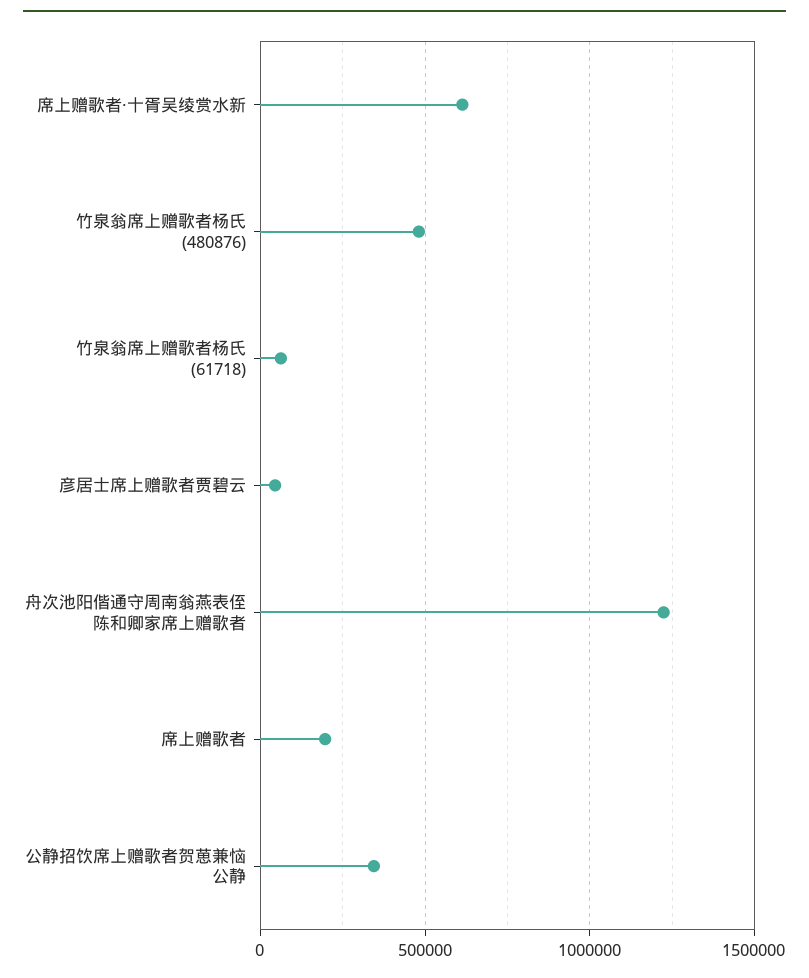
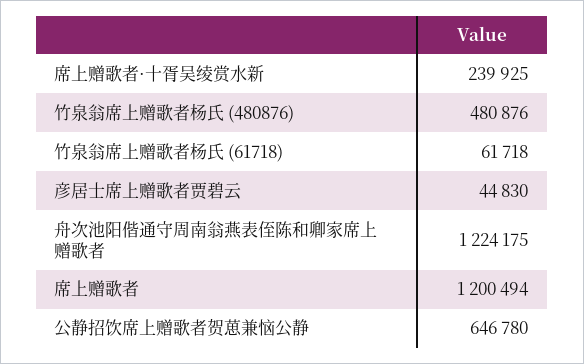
席上赠歌者·十胥吴绫赏水新: 600000 -> 239925
席上赠歌者: 200000 -> 1200494
公静招饮席上赠歌者贺葸兼恼公静: 350000 -> 646780

